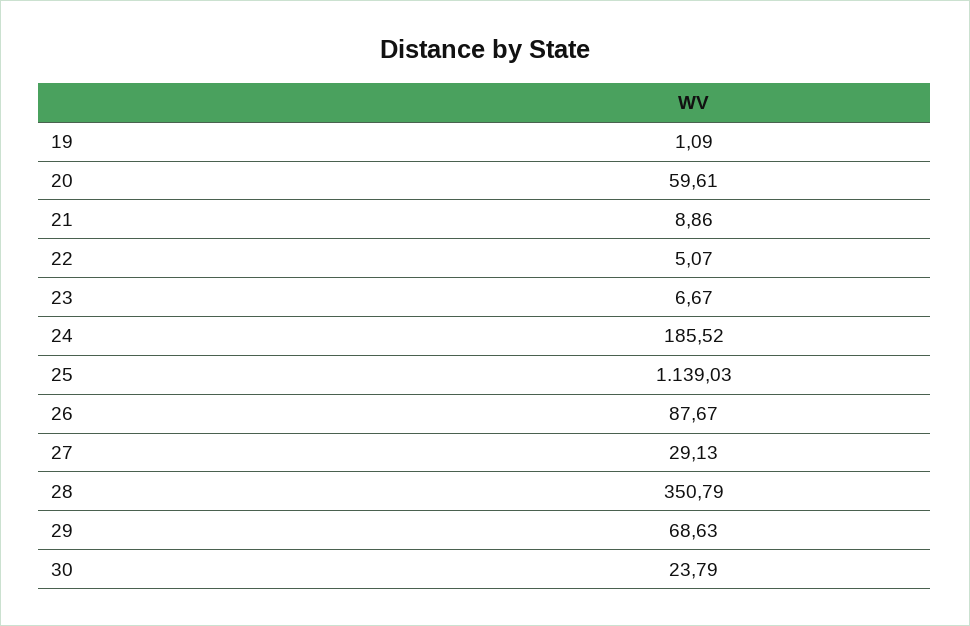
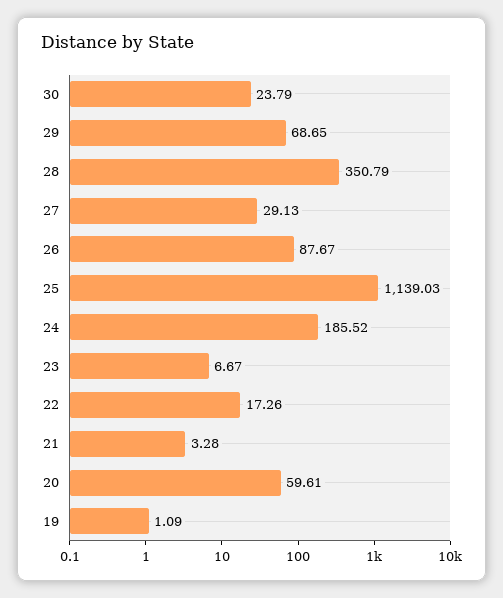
21: 8.86 -> 3.28
22: 5.07 -> 17.26
29: 68.63 -> 68.65

